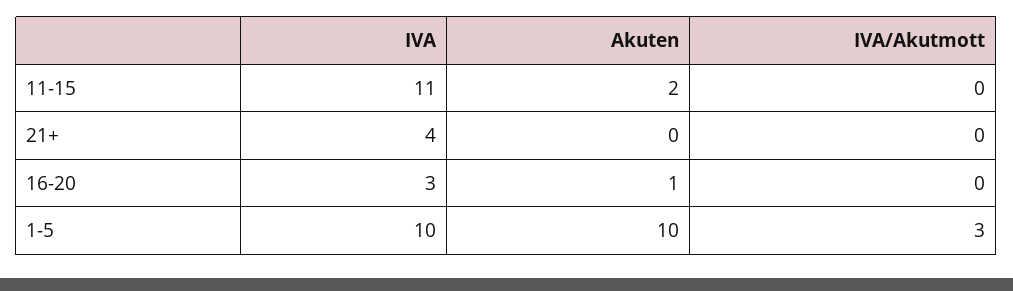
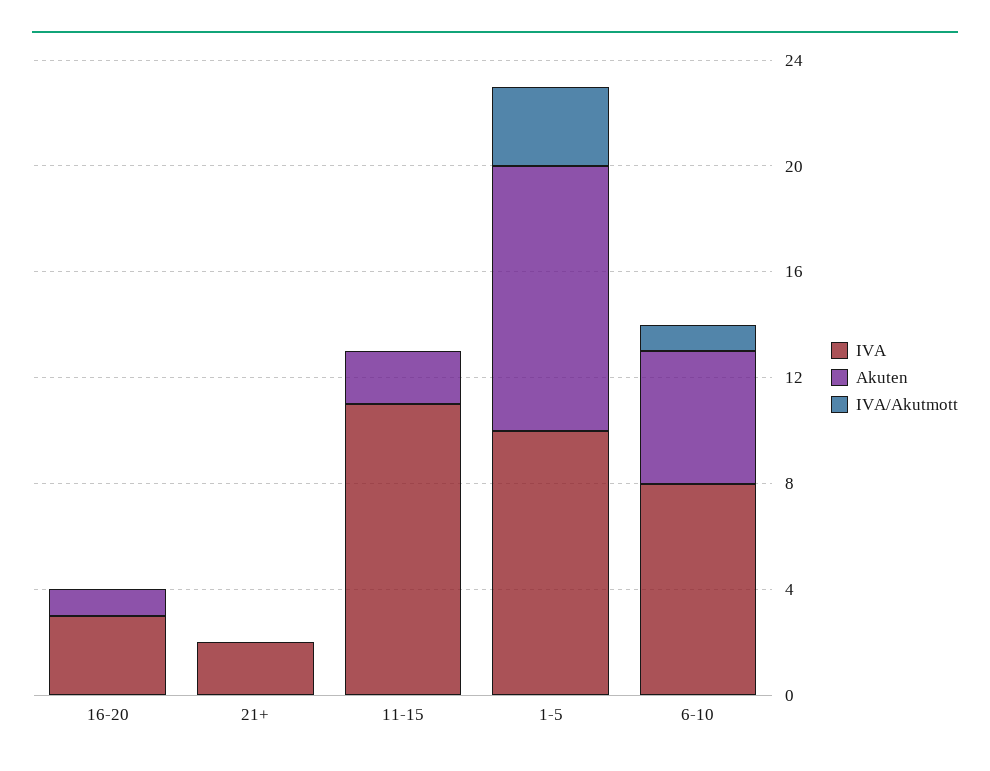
IVA, 21+: 4 -> 2
IVA, 6-10: none -> 8
Akuten, 6-10: none -> 5
IVA/Akutmott, 6-10: none -> 1

